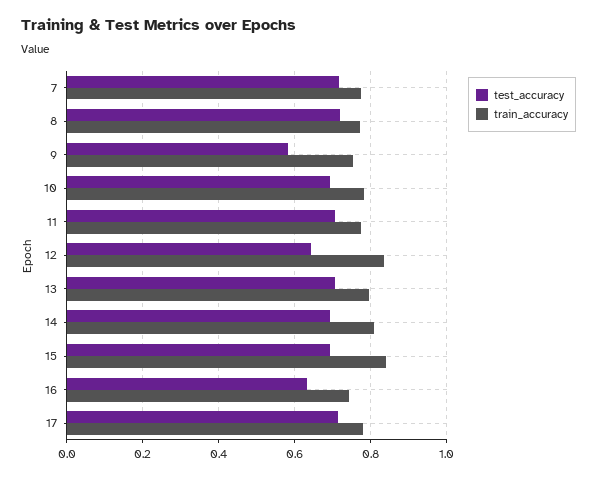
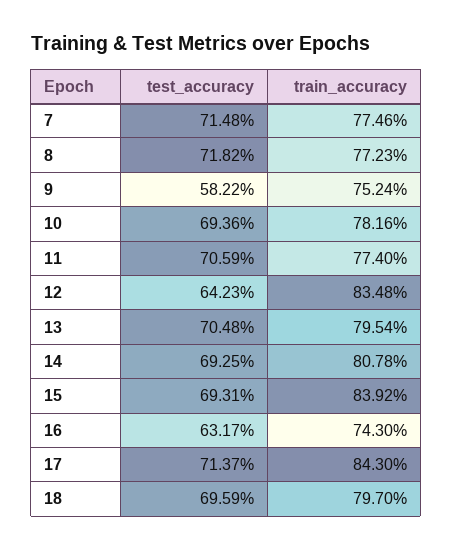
train_accuracy, 17: 0.78 -> 0.843
test_accuracy, 18: none -> 0.6959
train_accuracy, 18: none -> 0.797

